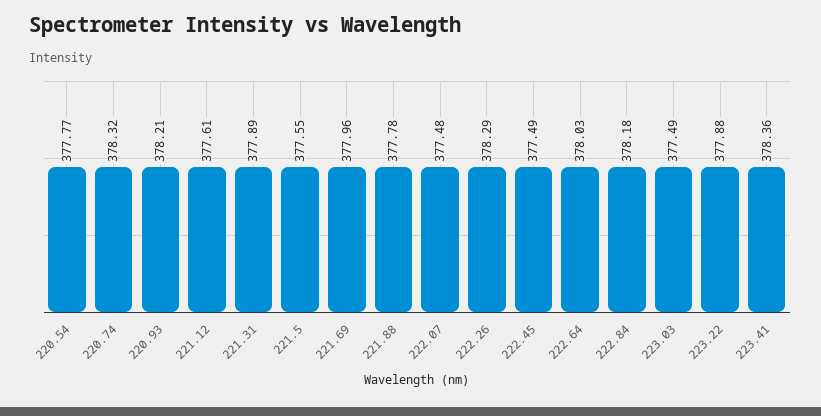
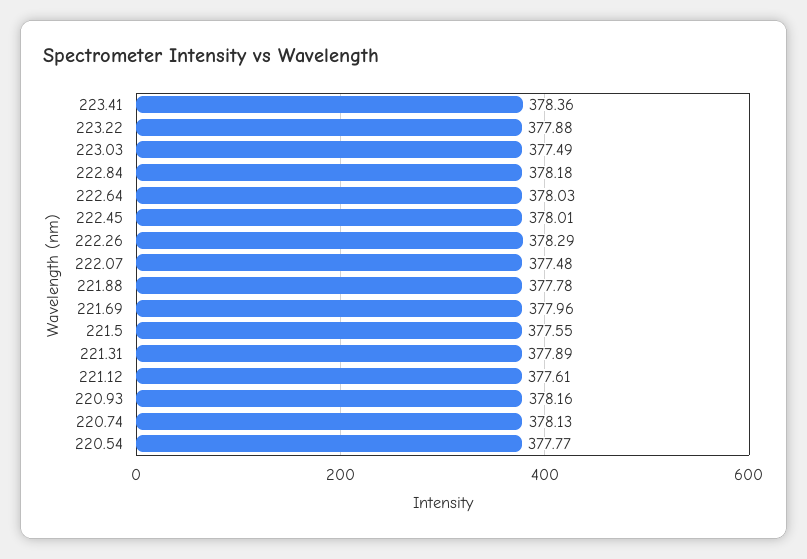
220.74: 378.32 -> 378.13
220.93: 378.21 -> 378.16
222.45: 377.49 -> 378.01

